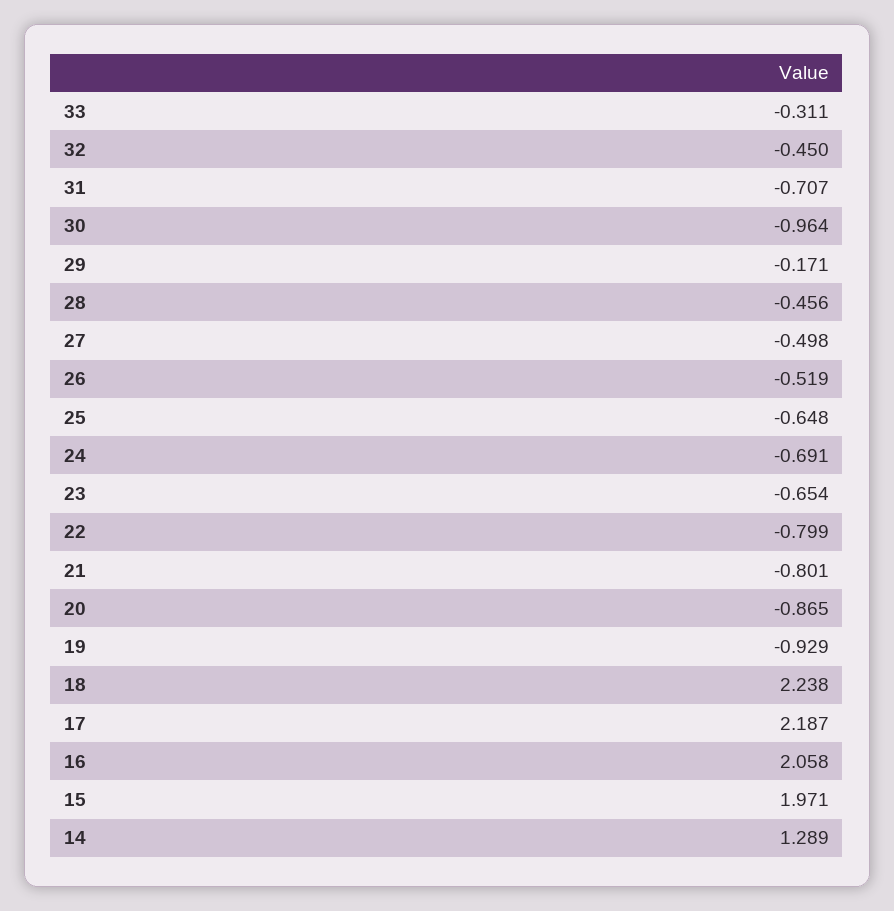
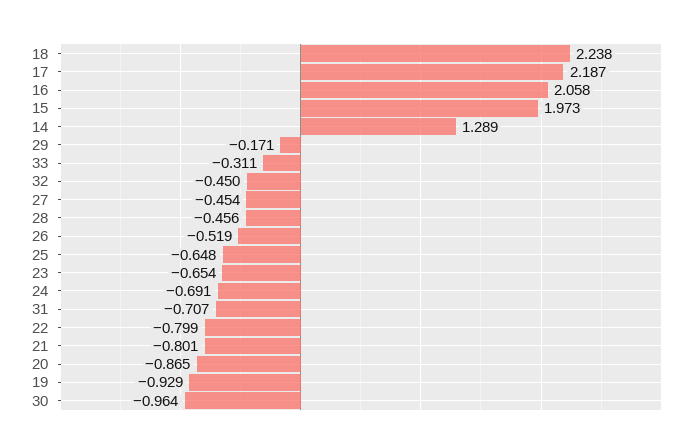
27: -0.498 -> -0.454
15: 1.971 -> 1.973

